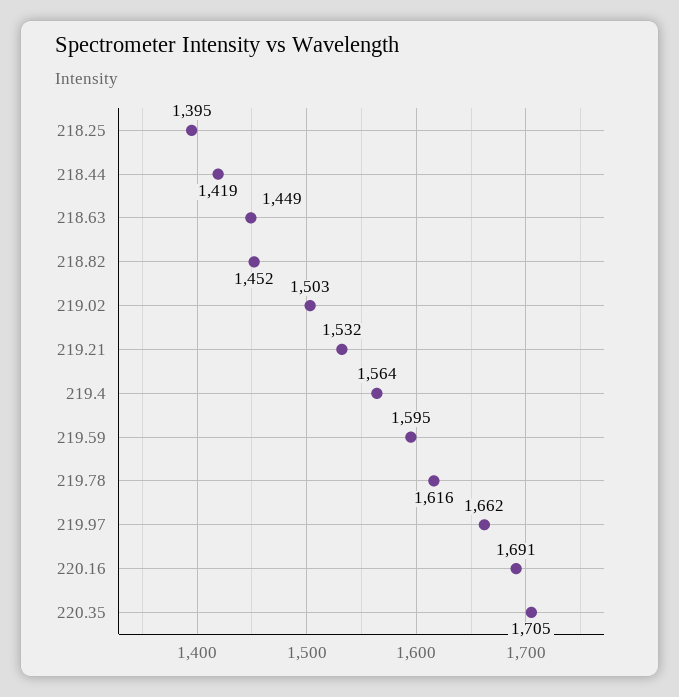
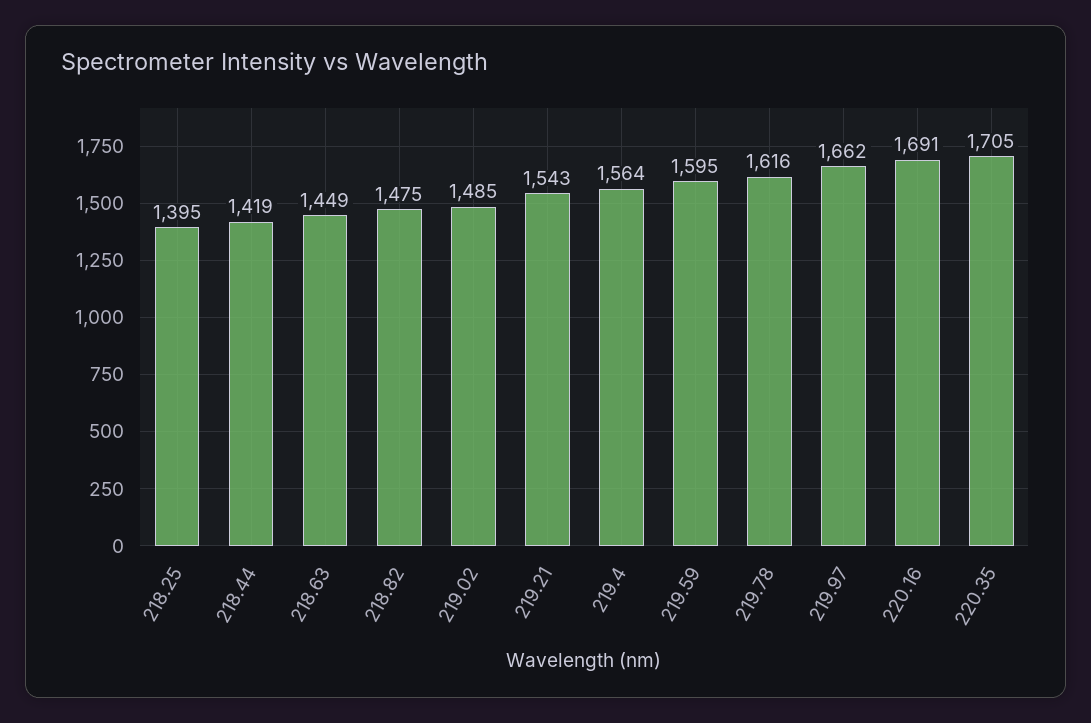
218.82: 1452 -> 1475
219.02: 1503 -> 1485
219.21: 1532 -> 1543

